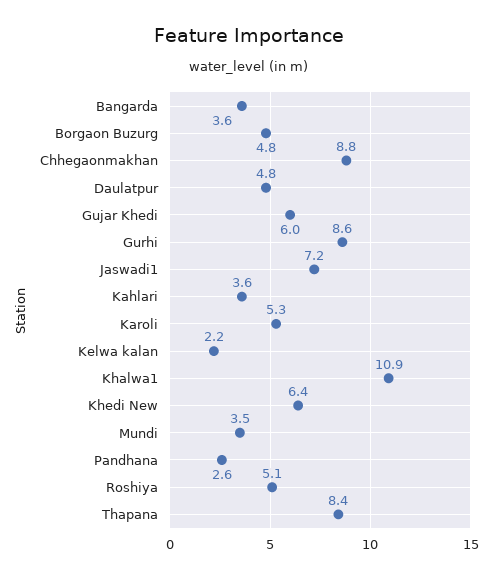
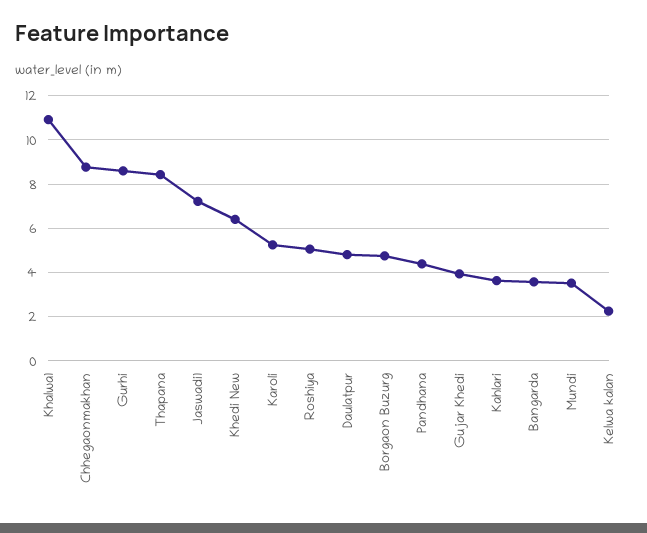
Gujar Khedi: 6 -> 4
Pandhana: 2.6 -> 4.5

